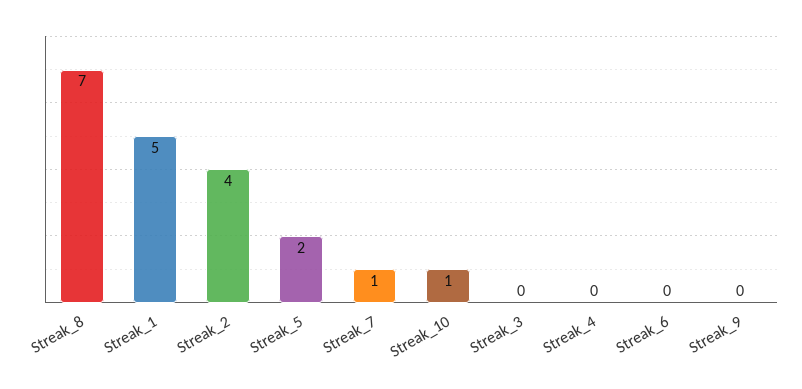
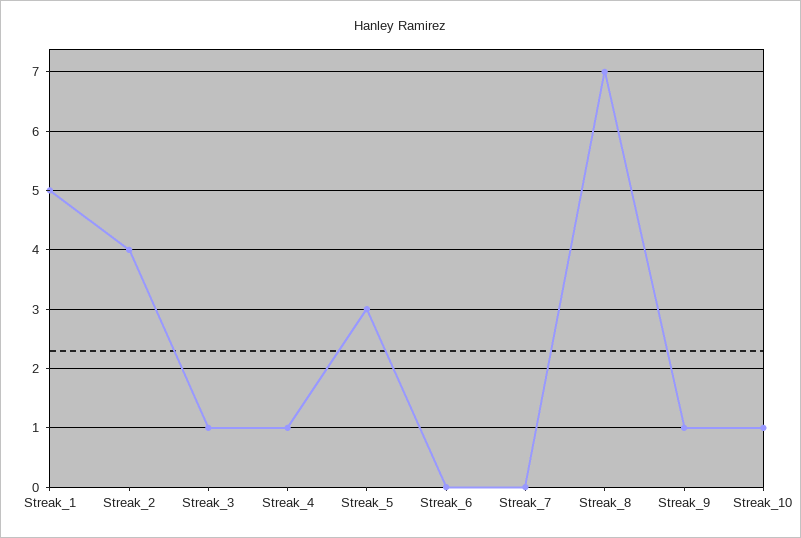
Streak_5: 2 -> 3
Streak_7: 1 -> 0
Streak_3: 0 -> 1
Streak_4: 0 -> 1
Streak_9: 0 -> 1

